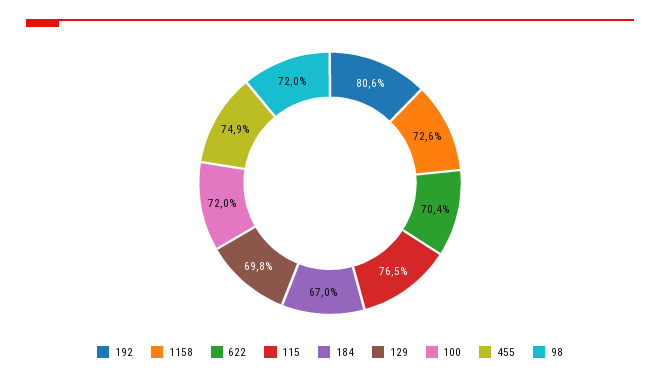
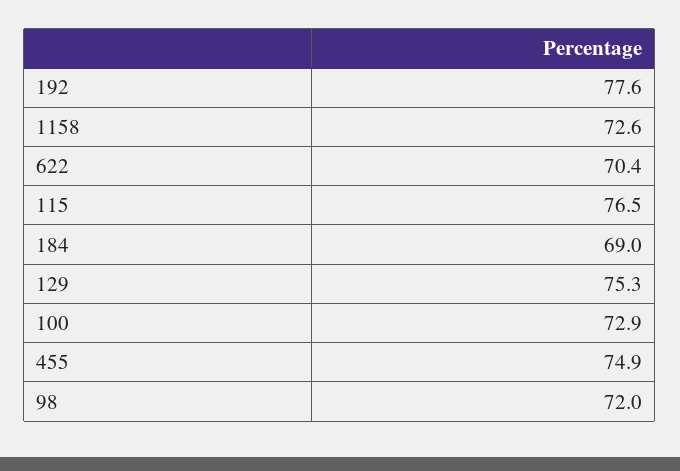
192: 80.6 -> 77.6
184: 67 -> 69
129: 69.8 -> 75.3
100: 72 -> 72.9

